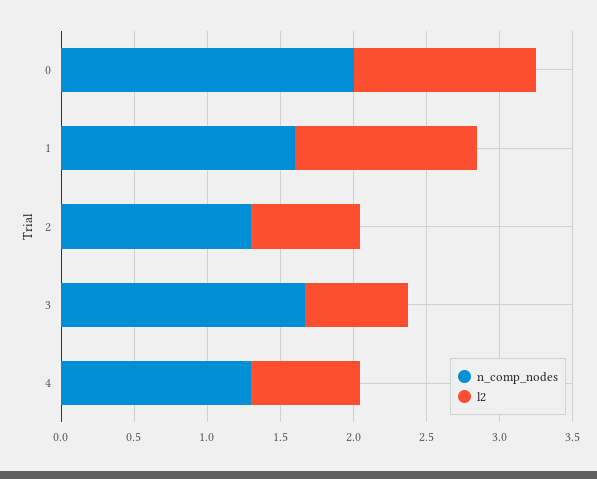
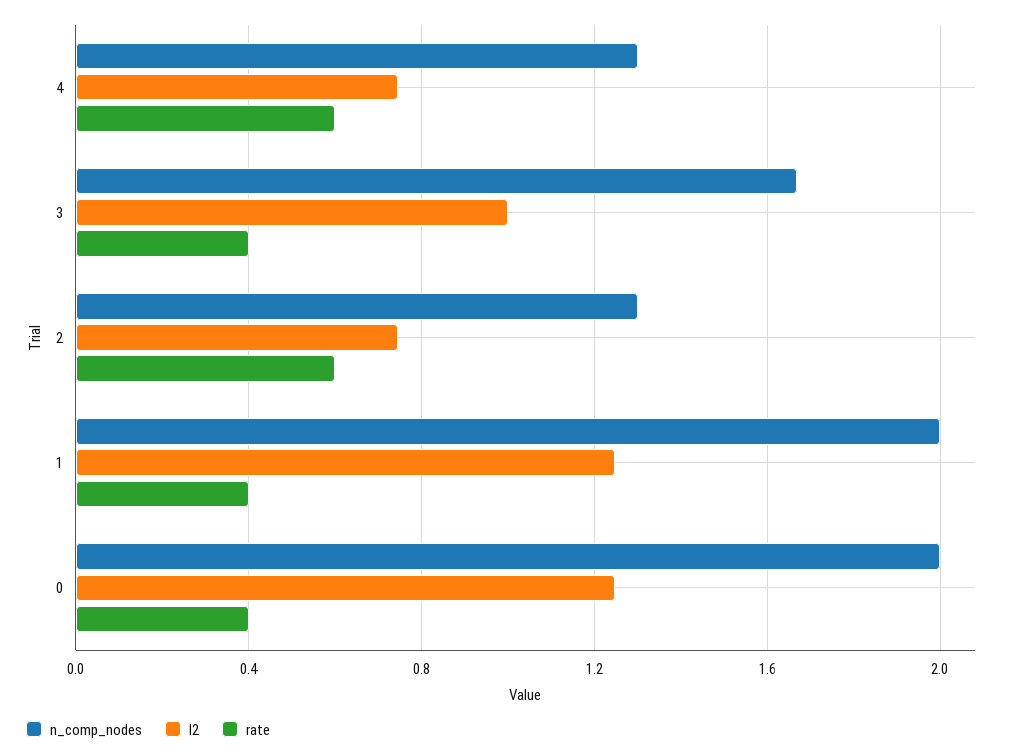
n_comp_nodes, 1: 1.6 -> 2
l2, 3: 0.7 -> 1
rate, 4: none -> 0.6
rate, 3: none -> 0.4
rate, 2: none -> 0.6
rate, 1: none -> 0.4
rate, 0: none -> 0.4

